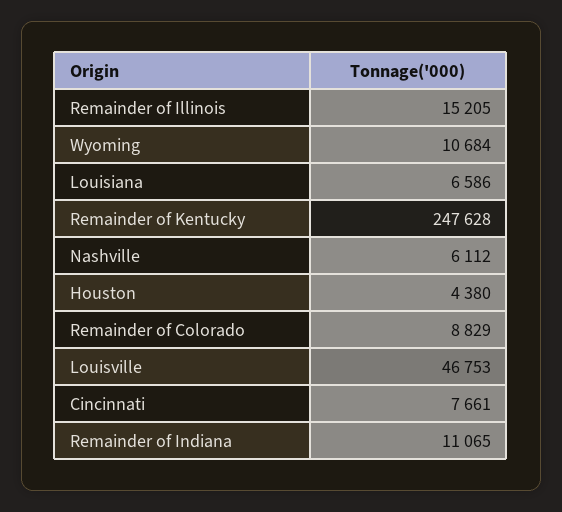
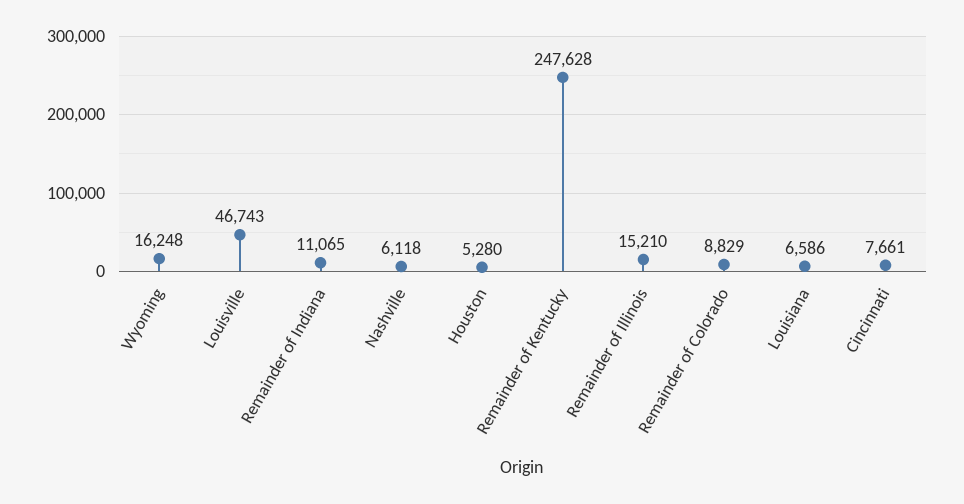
Remainder of Illinois: 15205 -> 15210
Wyoming: 10684 -> 16248
Nashville: 6112 -> 6118
Houston: 4380 -> 5280
Louisville: 46753 -> 46743

